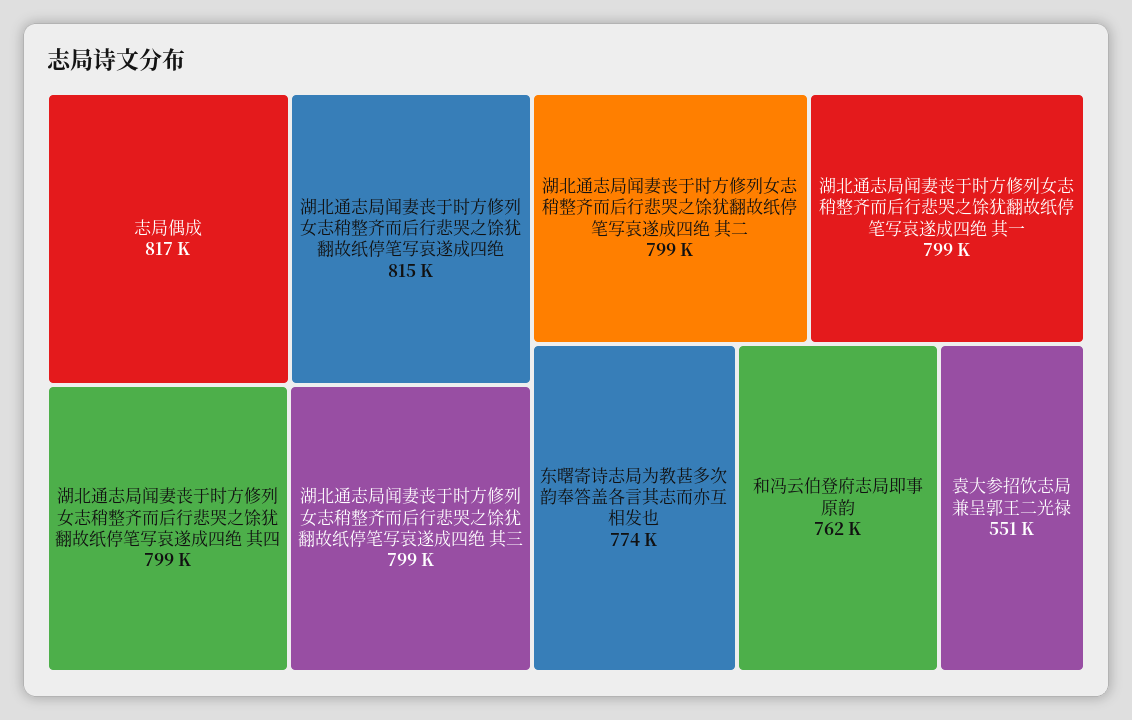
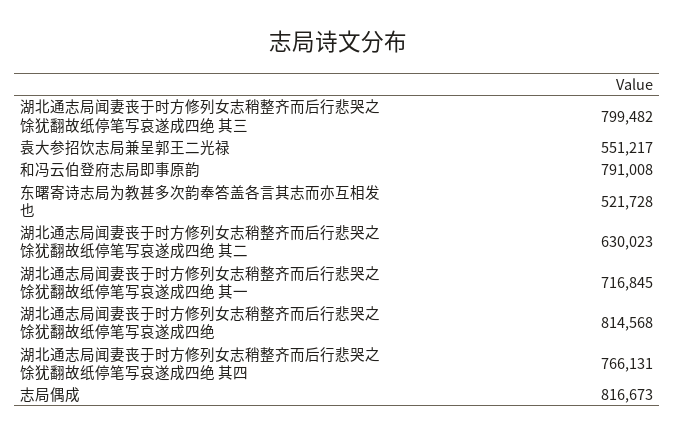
湖北通志局闻妻丧于时方修列女志稍整齐而后行悲哭之馀犹翻故纸停笔写哀遂成四绝 其四: 799000 -> 766131
湖北通志局闻妻丧于时方修列女志稍整齐而后行悲哭之馀犹翻故纸停笔写哀遂成四绝 其二: 799000 -> 630023
湖北通志局闻妻丧于时方修列女志稍整齐而后行悲哭之馀犹翻故纸停笔写哀遂成四绝 其一: 799000 -> 716845
东曙寄诗志局为教甚多次韵奉答盖各言其志而亦互相发也: 774000 -> 521728
和冯云伯登府志局即事原韵: 762000 -> 791008

